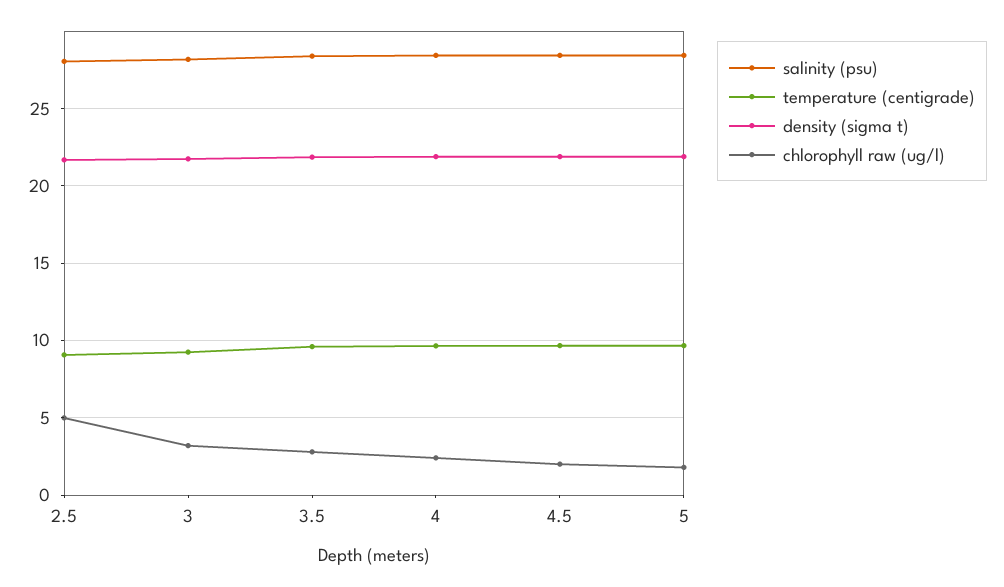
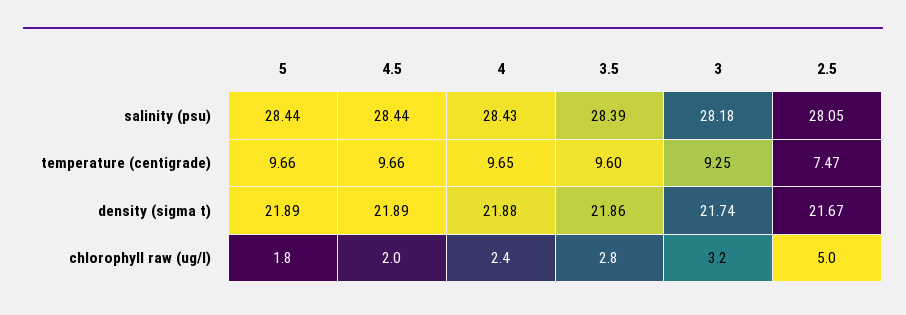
temperature (centigrade), 2.5: 9 -> 7.47

